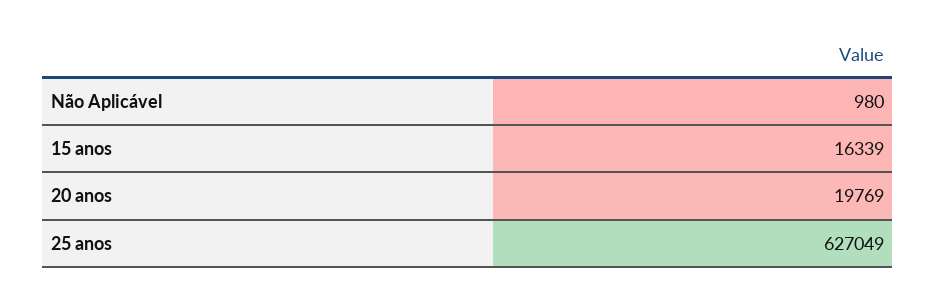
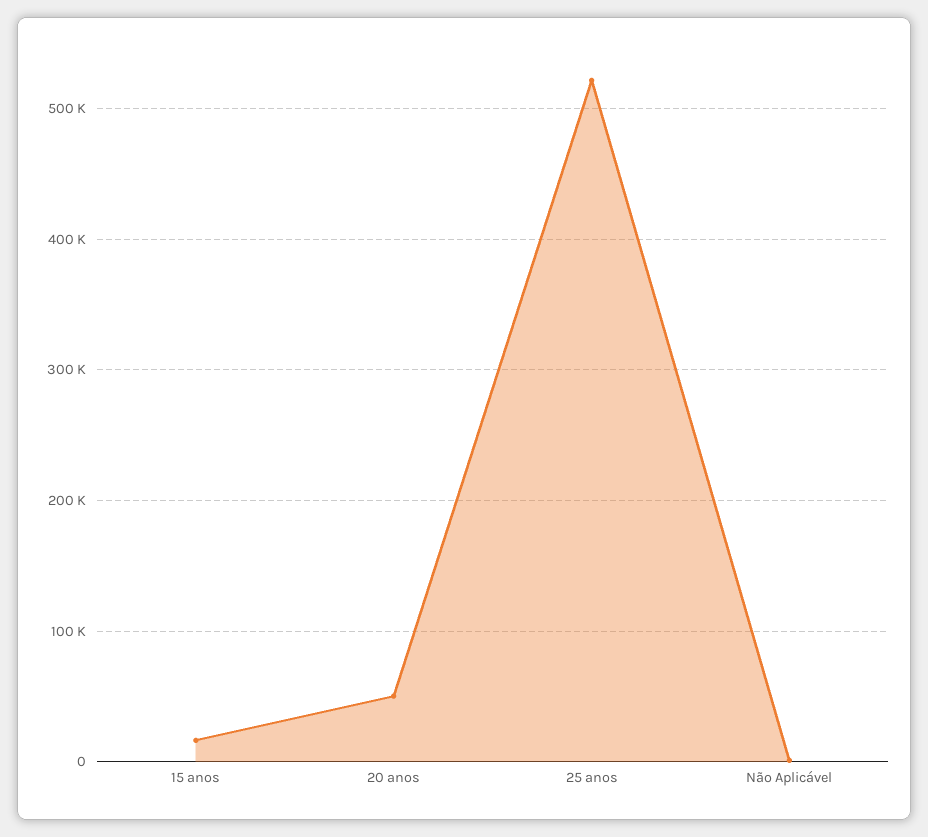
20 anos: 19769 -> 50000
25 anos: 627049 -> 520000

